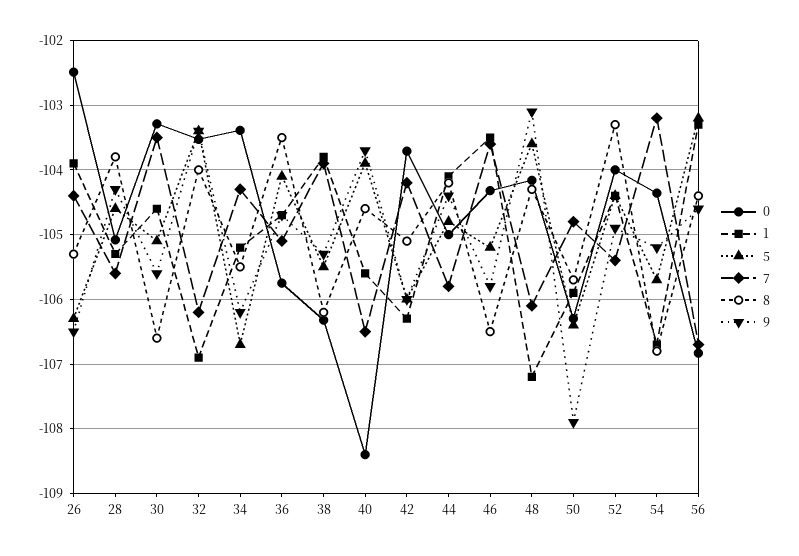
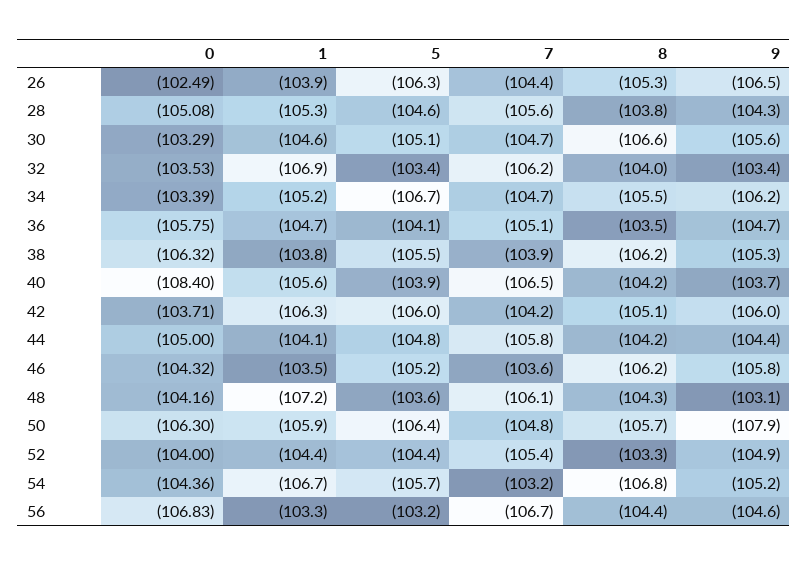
7, 30: -103.5 -> -104.7
7, 34: -104.3 -> -104.7
8, 40: -104.6 -> -104.2
8, 46: -106.5 -> -106.2

